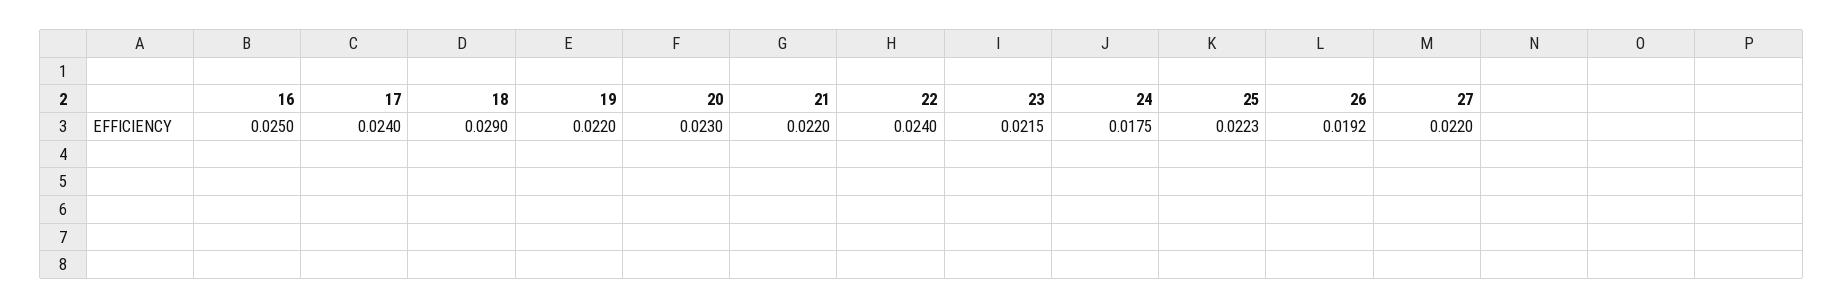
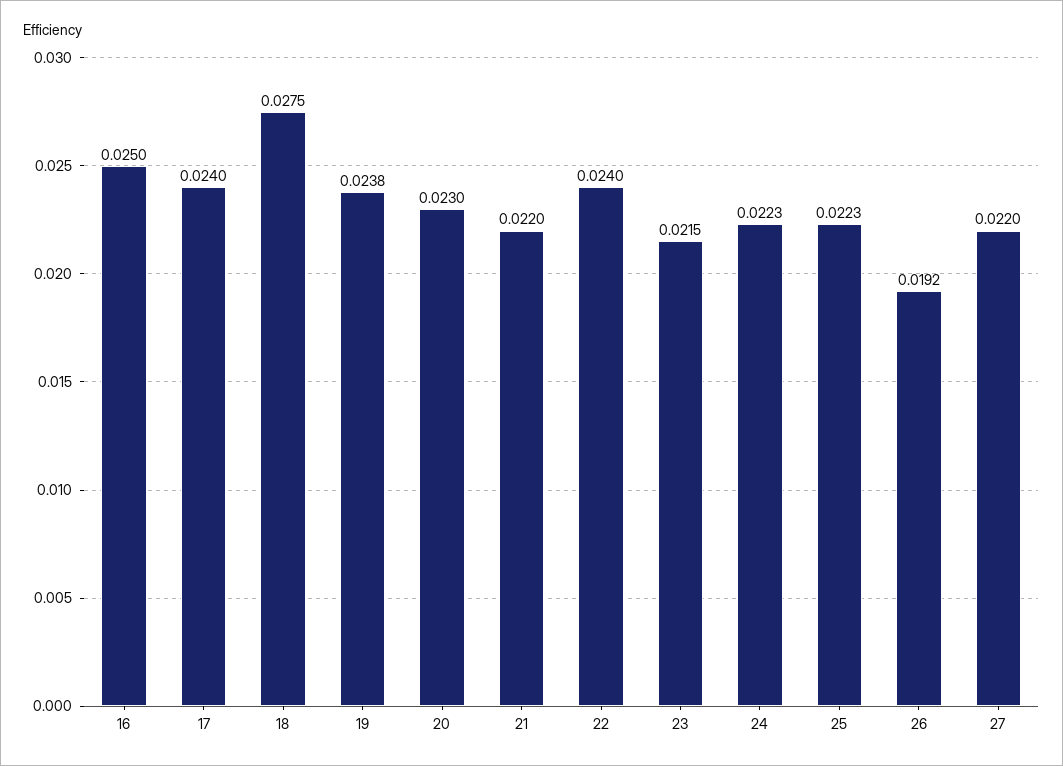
18: 0.029 -> 0.0275
19: 0.022 -> 0.0238
24: 0.0175 -> 0.0223

